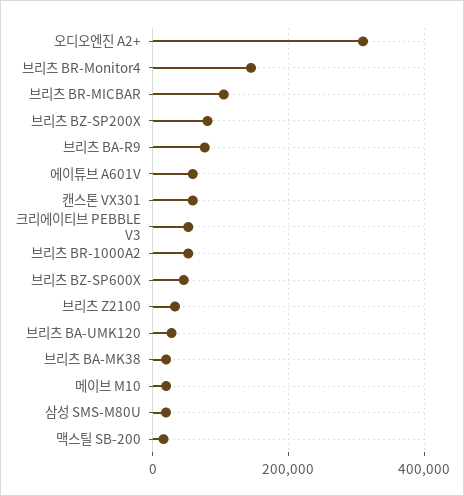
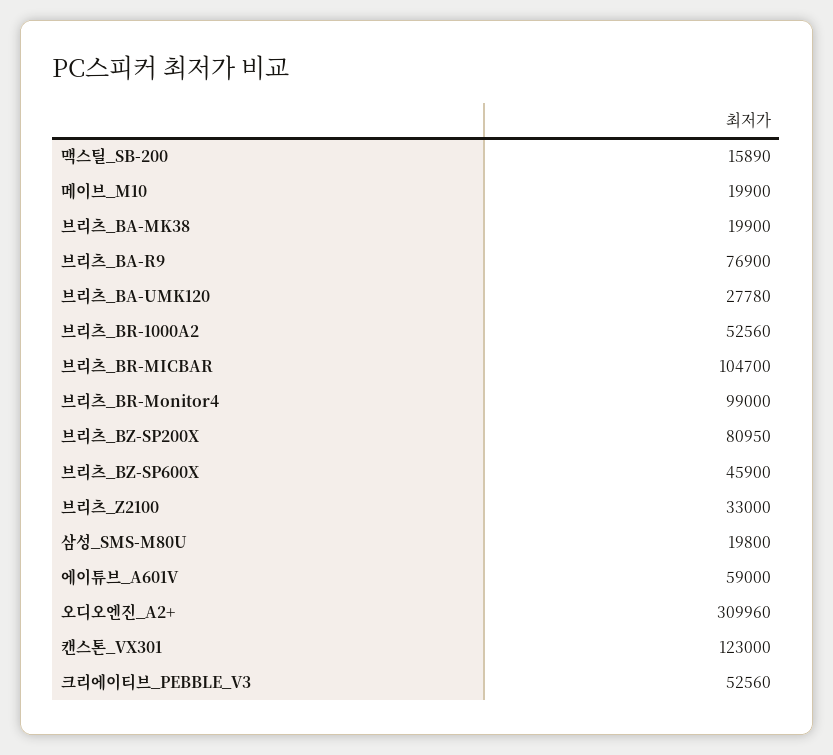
브리츠 BR-Monitor4: 140000 -> 99000
캔스톤 VX301: 60000 -> 123000

